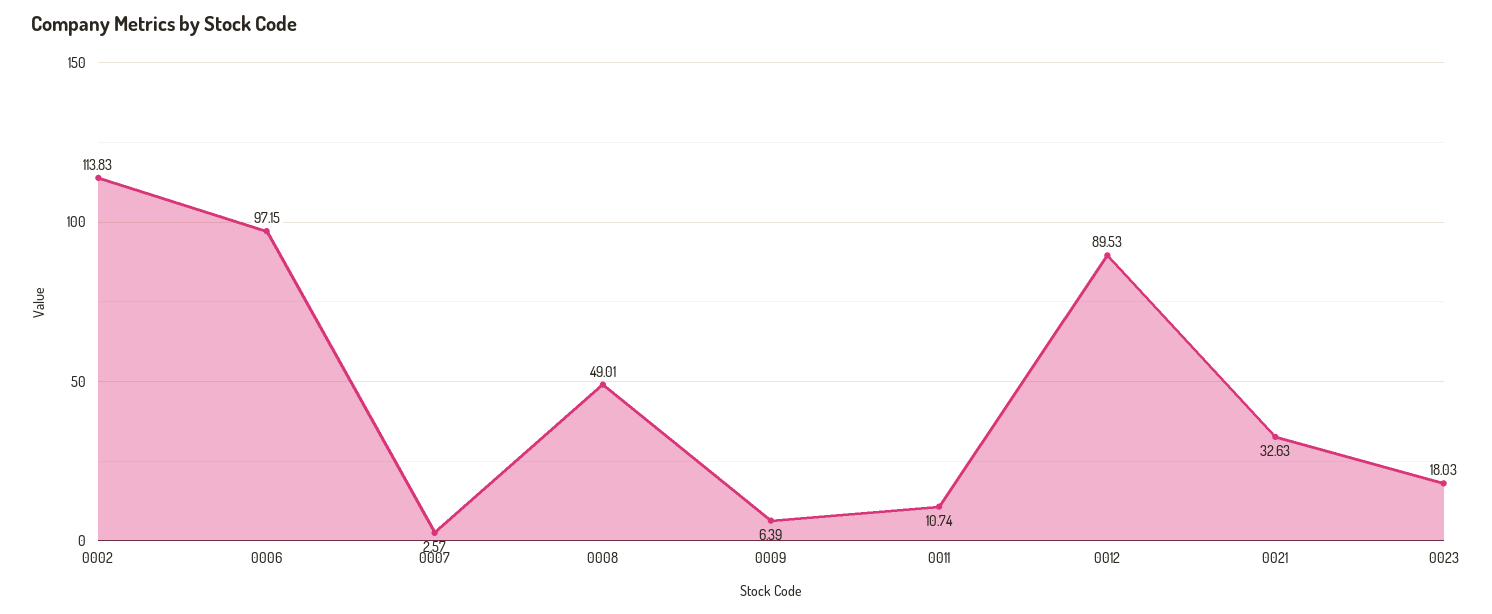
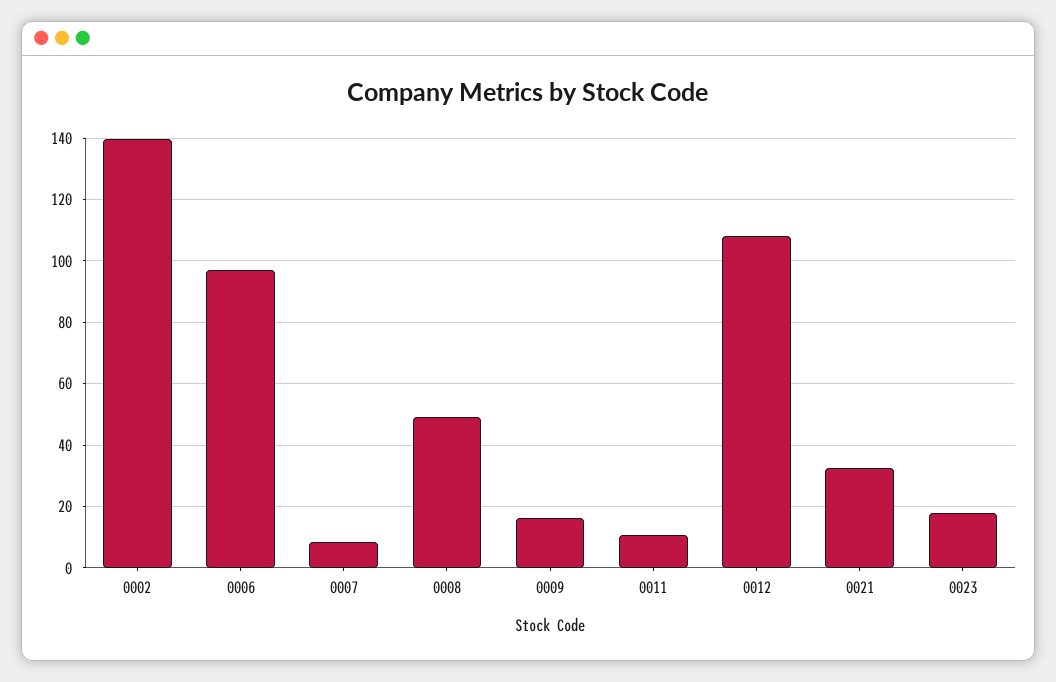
0002: 113.83 -> 140
0007: 2.57 -> 8
0009: 6.39 -> 16
0012: 89.53 -> 108

